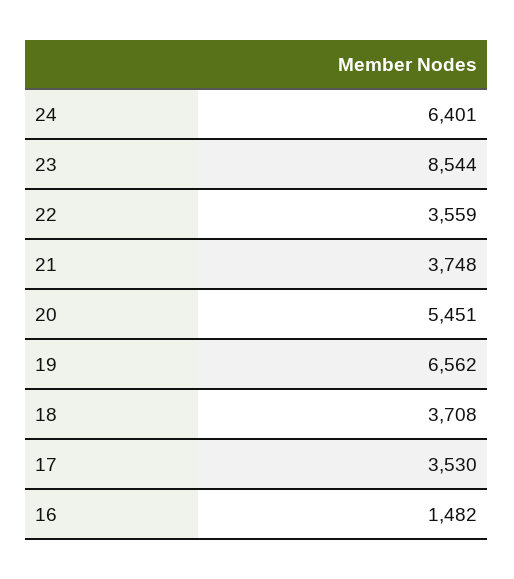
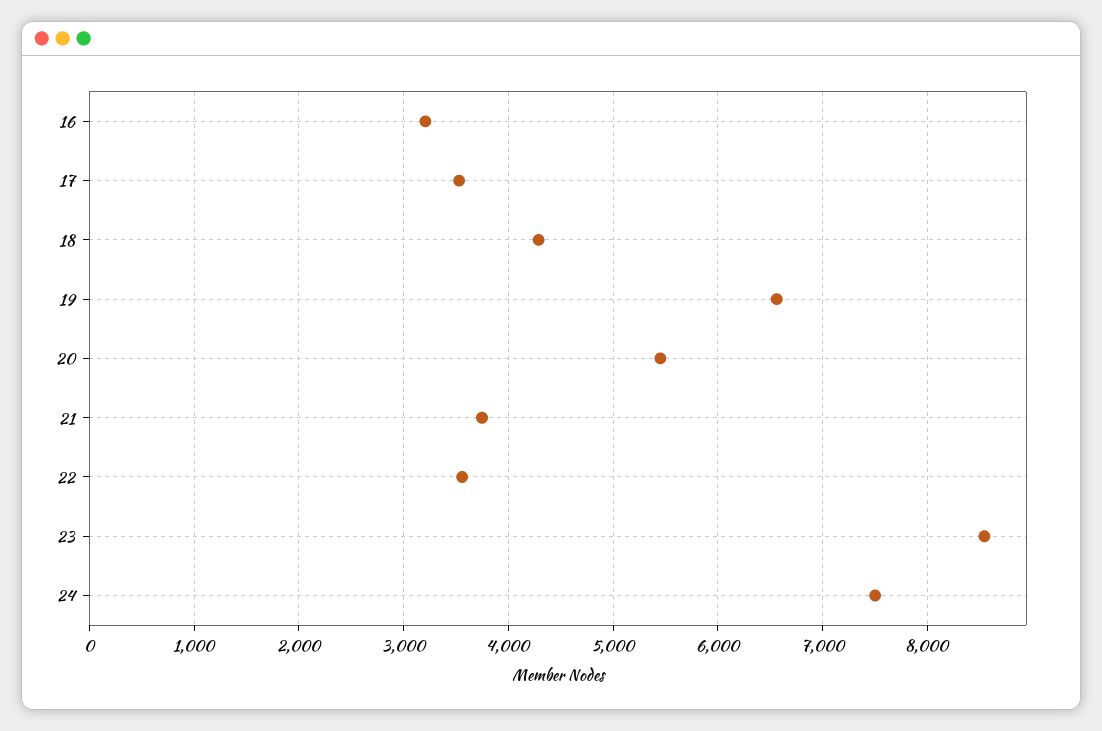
24: 6401 -> 7500
18: 3708 -> 4300
16: 1482 -> 3200

